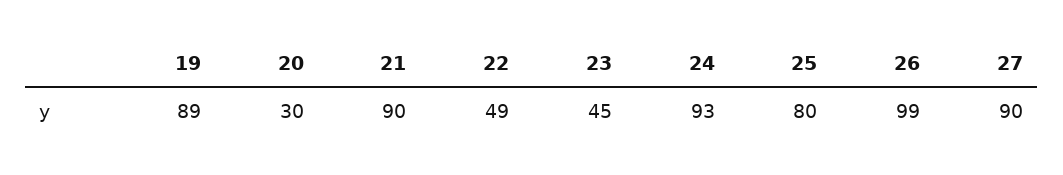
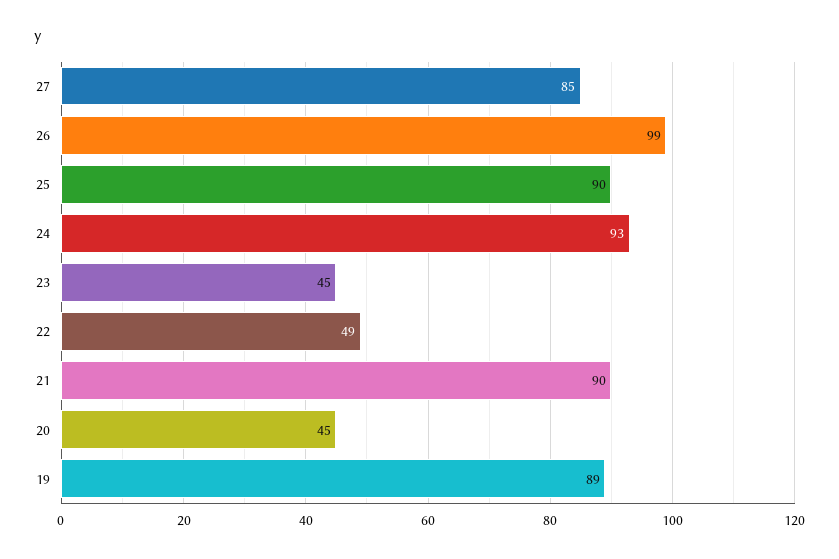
20: 30 -> 45
25: 80 -> 90
27: 90 -> 85

